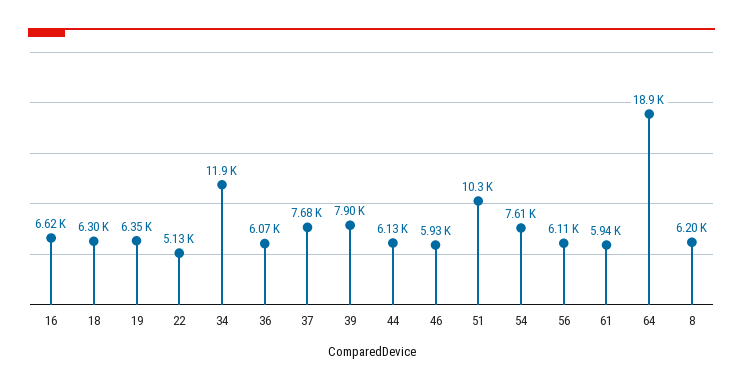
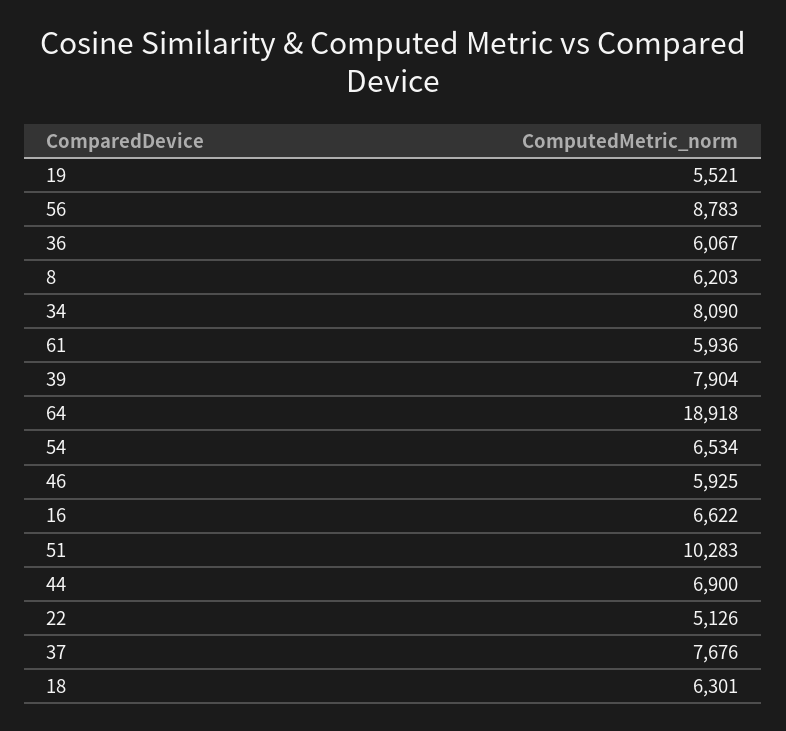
19: 6350 -> 5521
34: 11900 -> 8090
44: 6130 -> 6900
54: 7610 -> 6534
56: 6110 -> 8783

